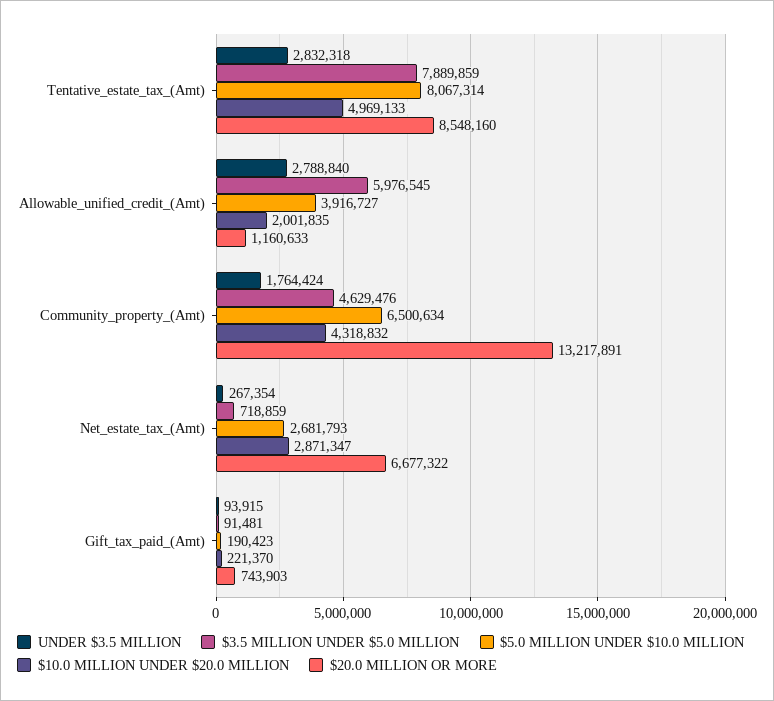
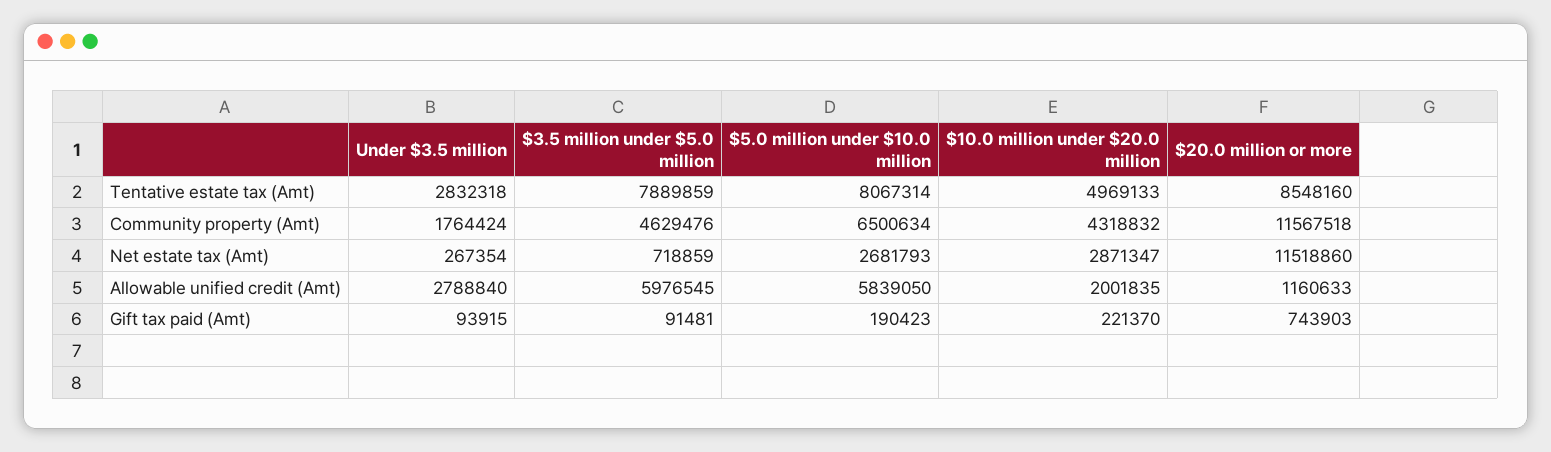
$5.0 MILLION UNDER $10.0 MILLION, Allowable_unified_credit_(Amt): 3916727 -> 5839050
$20.0 MILLION OR MORE, Community_property_(Amt): 13217891 -> 11567518
$20.0 MILLION OR MORE, Net_estate_tax_(Amt): 6677322 -> 11518860

